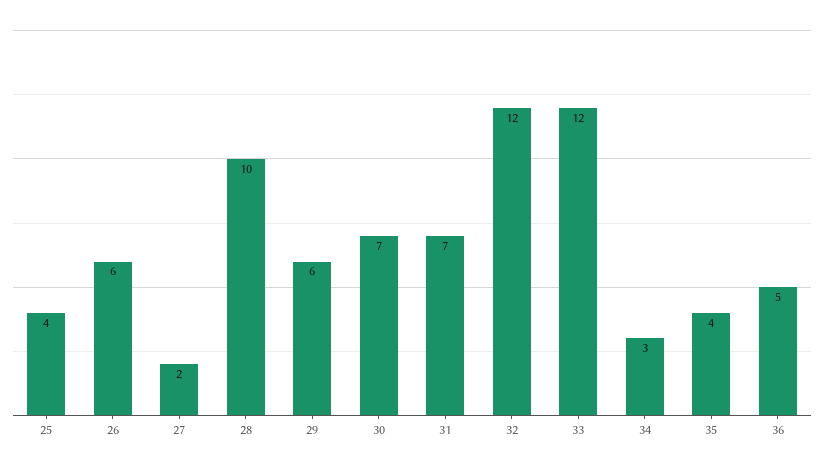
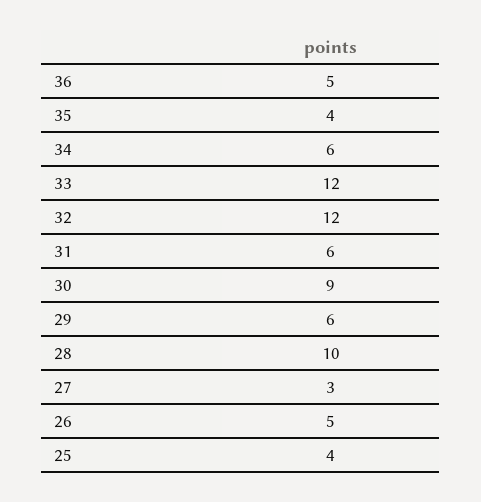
26: 6 -> 5
27: 2 -> 3
30: 7 -> 9
31: 7 -> 6
34: 3 -> 6

